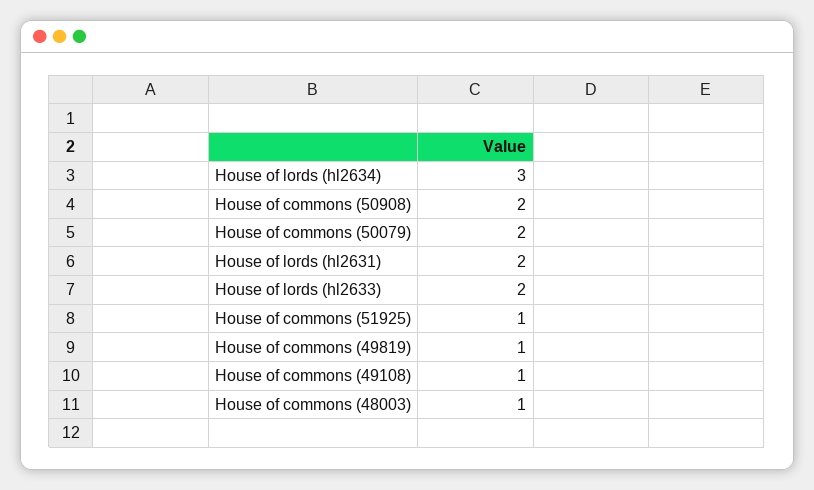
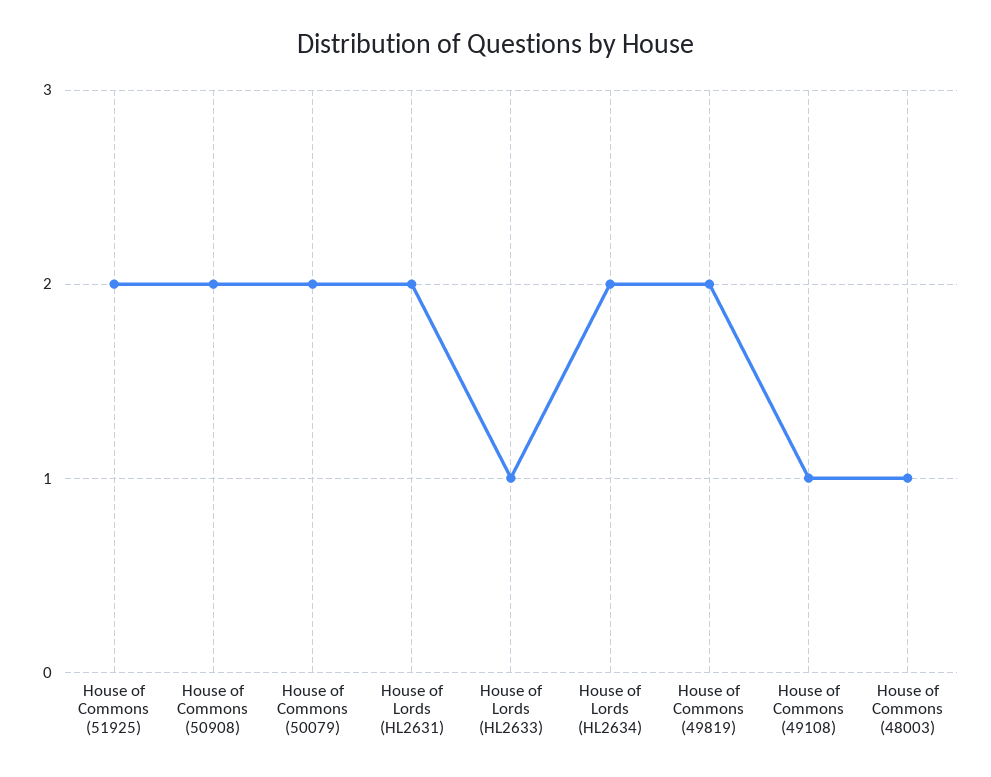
House of lords (hl2634): 3 -> 2
House of lords (hl2633): 2 -> 1
House of commons (51925): 1 -> 2
House of commons (49819): 1 -> 2

